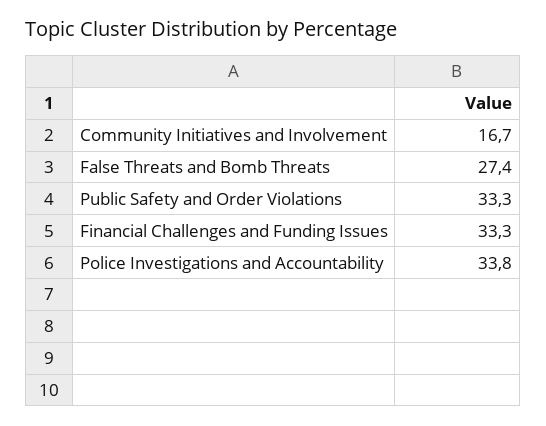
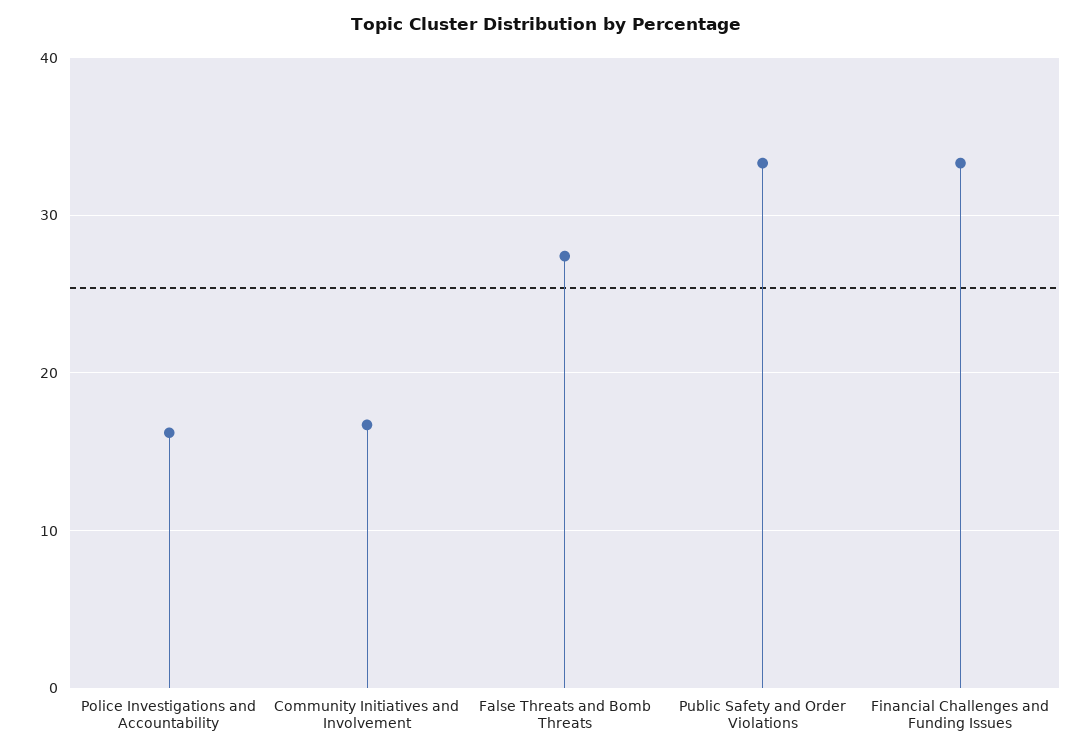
Police Investigations and Accountability: 33.8 -> 16

